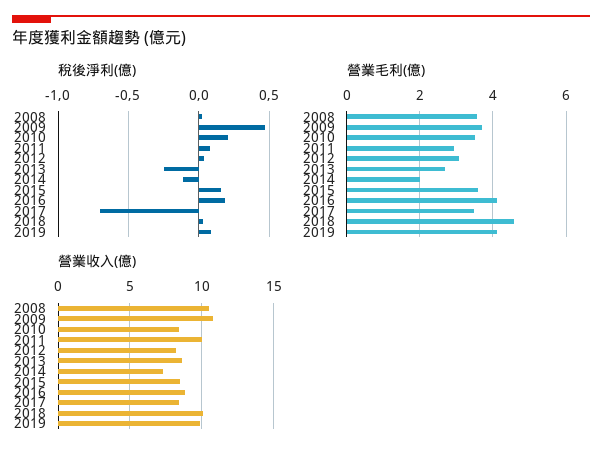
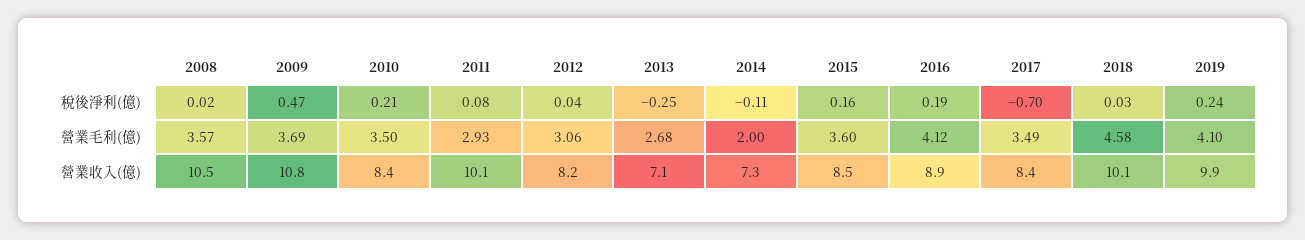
稅後淨利(億), 2019: 0.1 -> 0.24
營業收入(億), 2013: 8.5 -> 7.1

